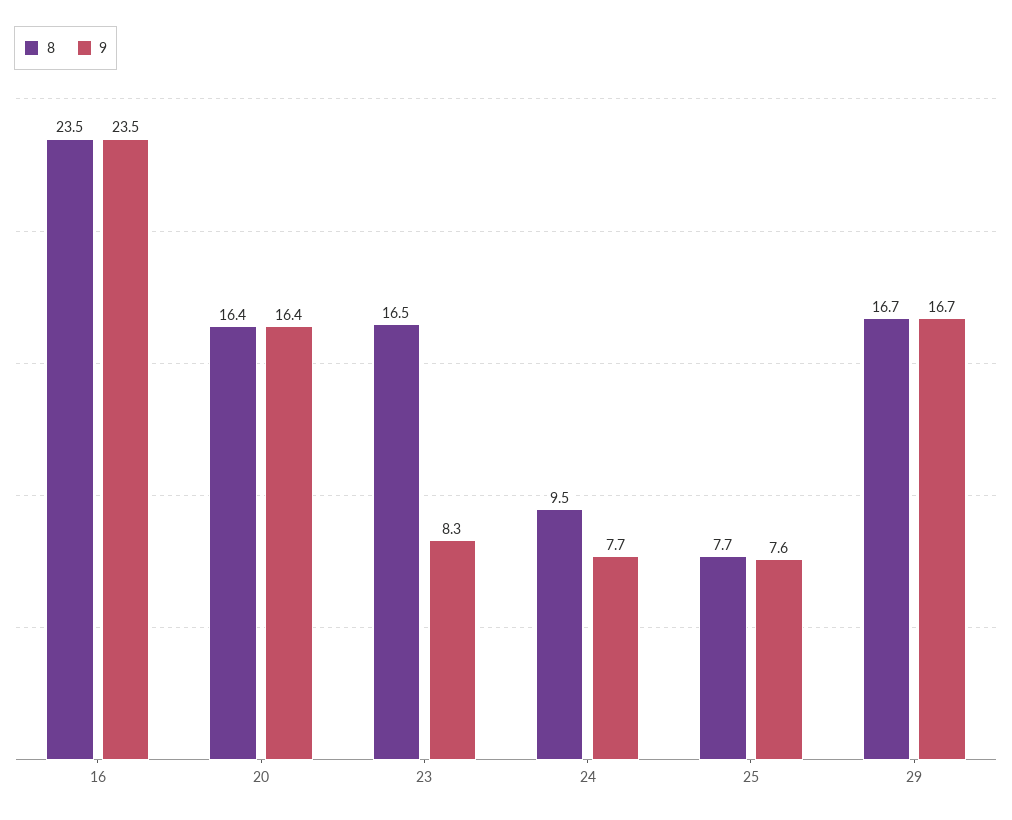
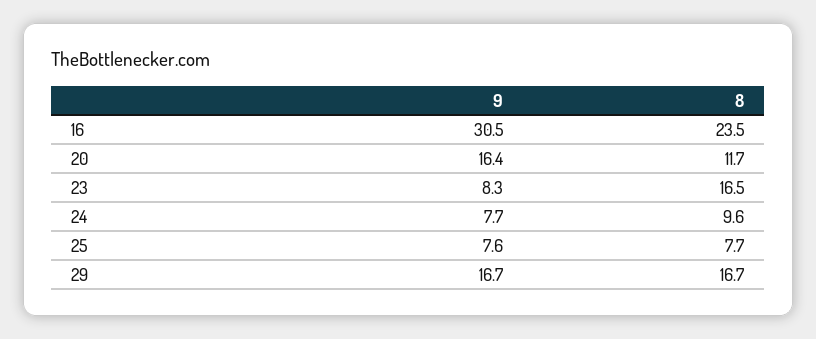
9, 16: 23.5 -> 30.5
8, 20: 16.4 -> 11.7
8, 24: 9.5 -> 9.6

